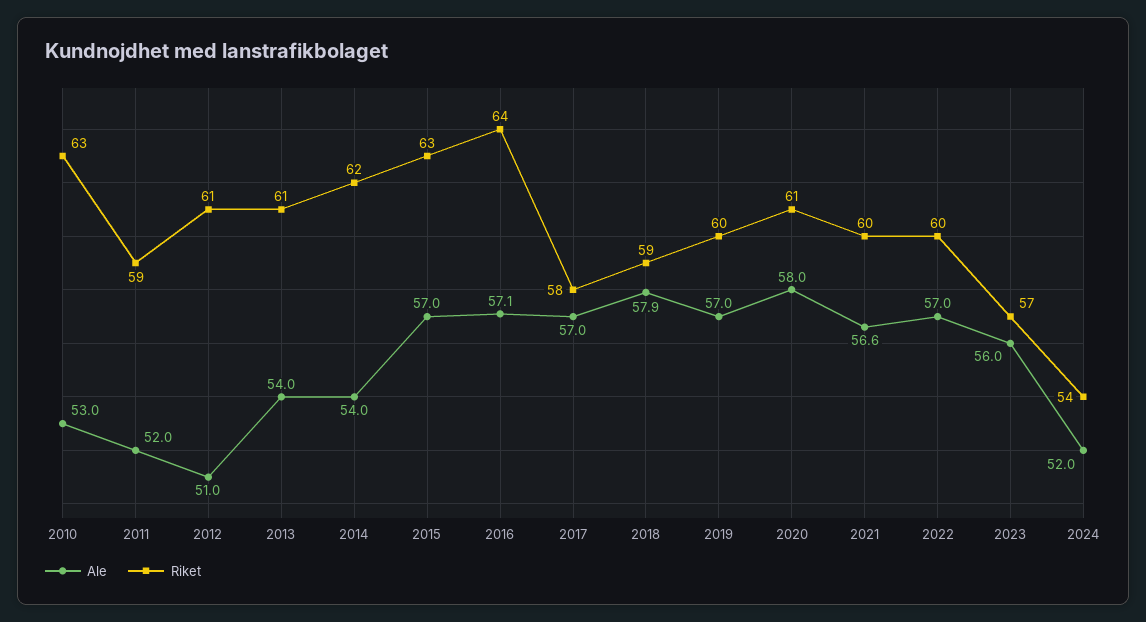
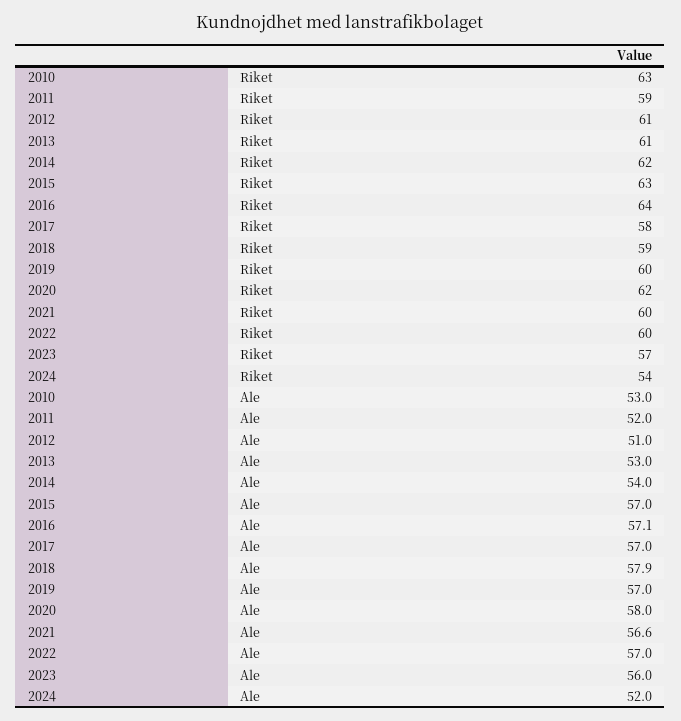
Ale, 2013: 54 -> 53
Riket, 2020: 61 -> 62

